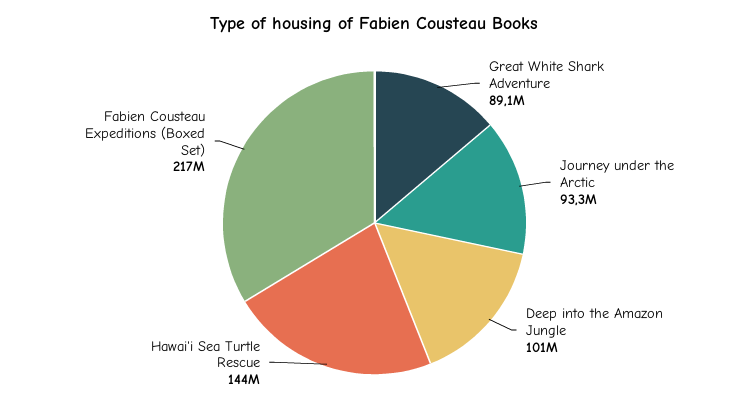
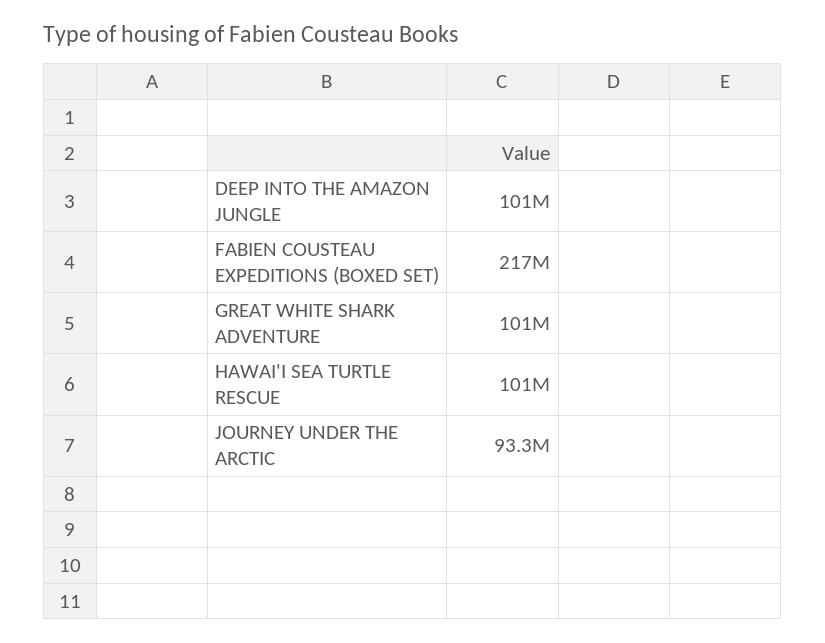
Great White Shark Adventure: 89100000 -> 101000000
Hawai'i Sea Turtle Rescue: 144000000 -> 101000000

